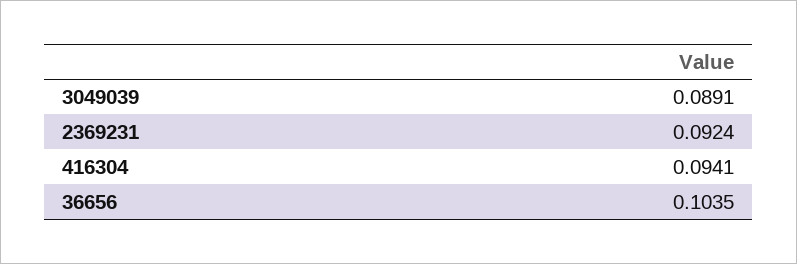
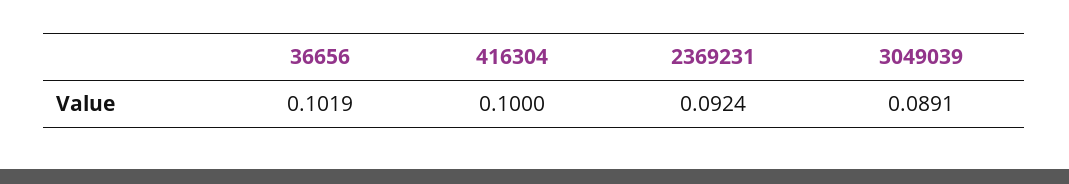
416304: 0.0941 -> 0.1
36656: 0.1035 -> 0.1019

